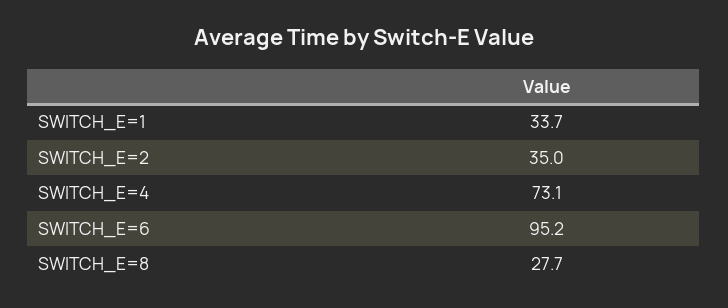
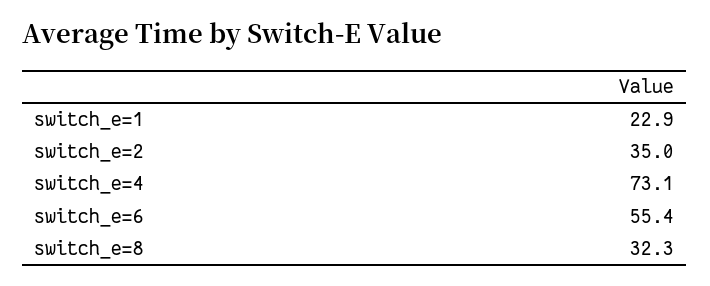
SWITCH_E=1: 33.7 -> 22.9
SWITCH_E=6: 95.2 -> 55.4
SWITCH_E=8: 27.7 -> 32.3

